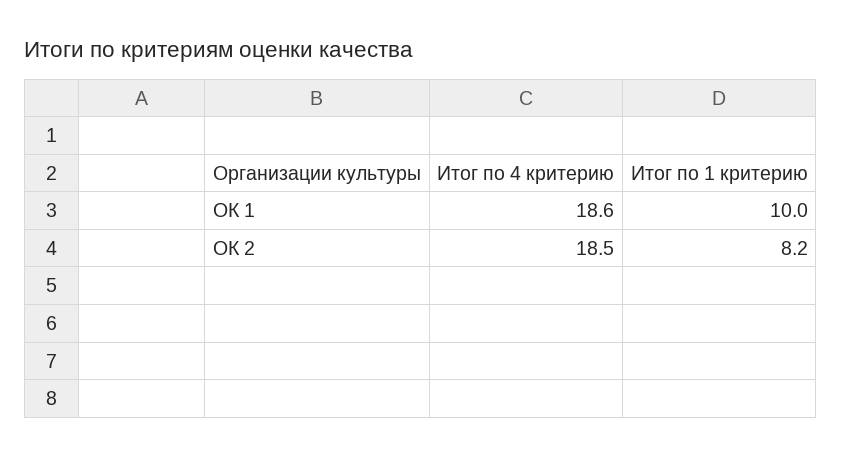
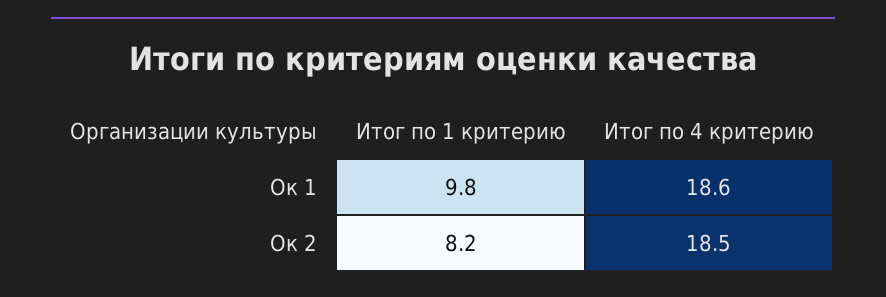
Итог по 1 критерию, ОК 1: 10 -> 9.8

